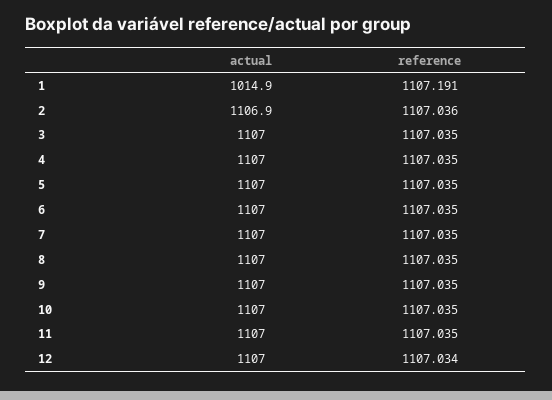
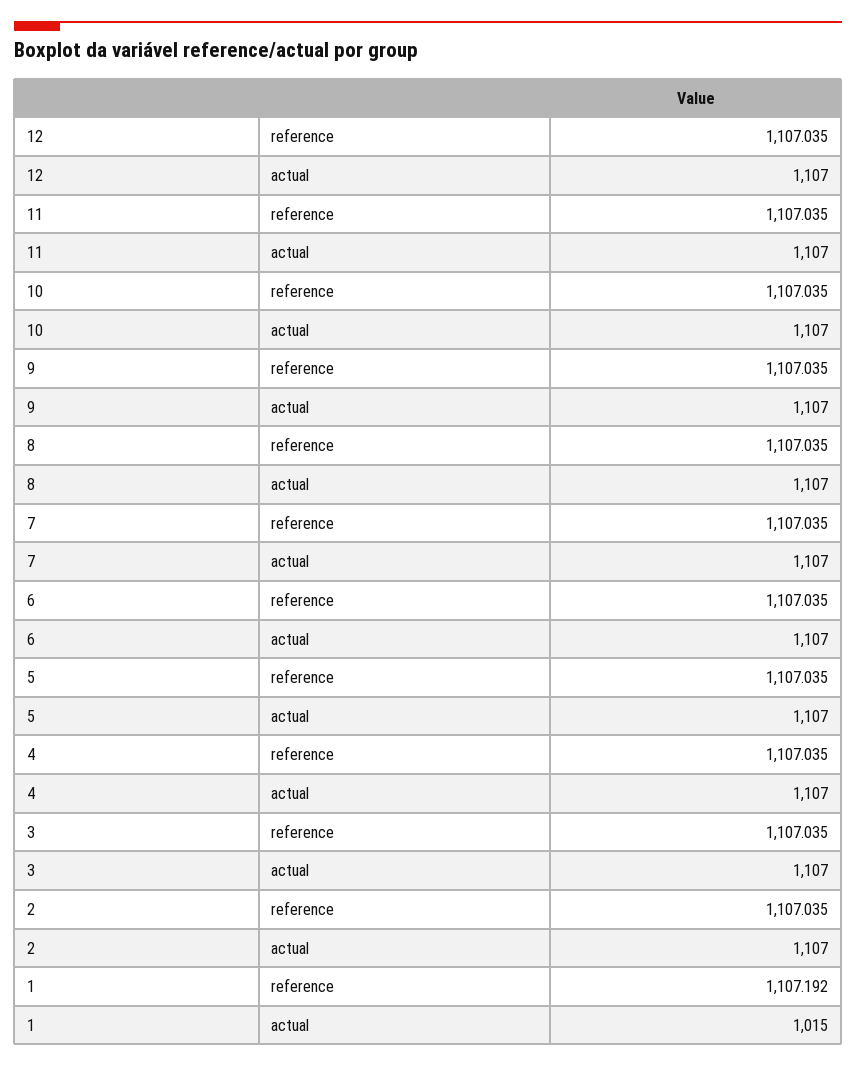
actual, 1: 1014.9 -> 1015
reference, 1: 1107.191 -> 1107.192
actual, 2: 1106.9 -> 1107
reference, 2: 1107.036 -> 1107.035
reference, 12: 1107.034 -> 1107.035

